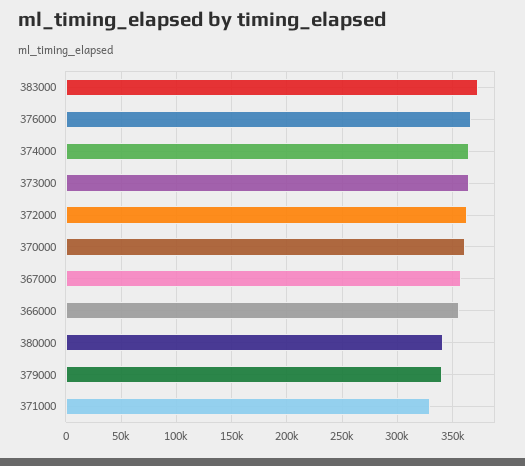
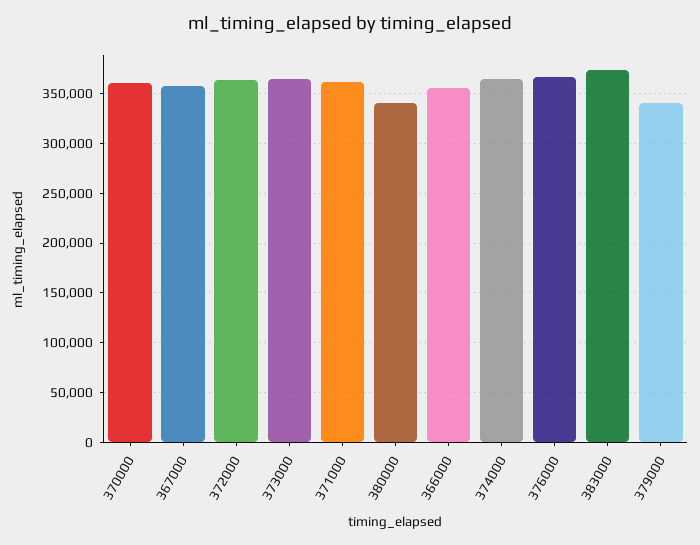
371000: 330000 -> 360000

